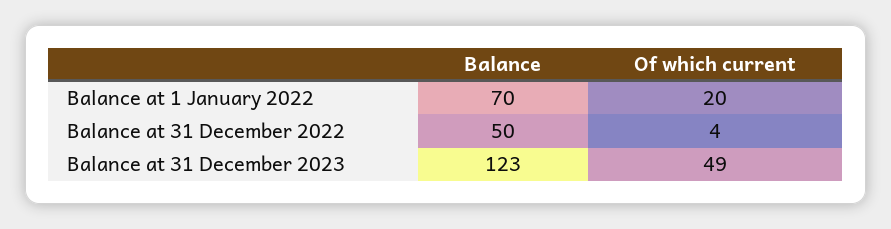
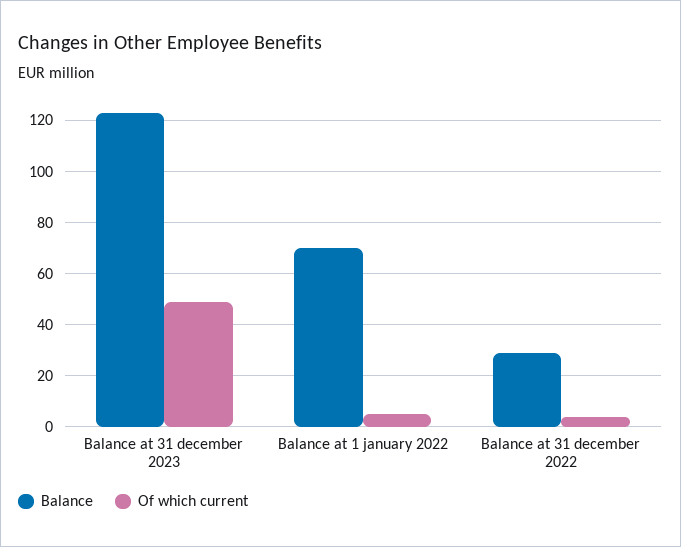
Of which current, Balance at 1 January 2022: 20 -> 5
Balance, Balance at 31 December 2022: 50 -> 30

